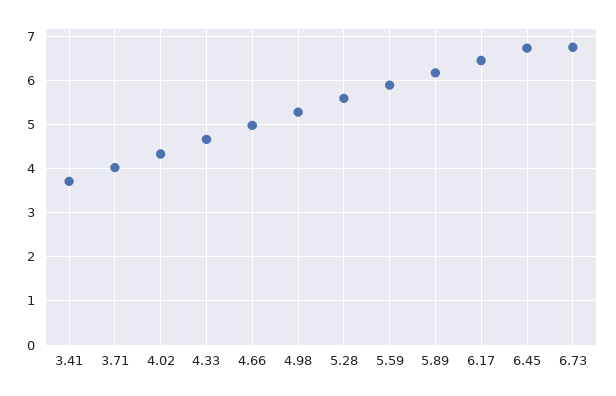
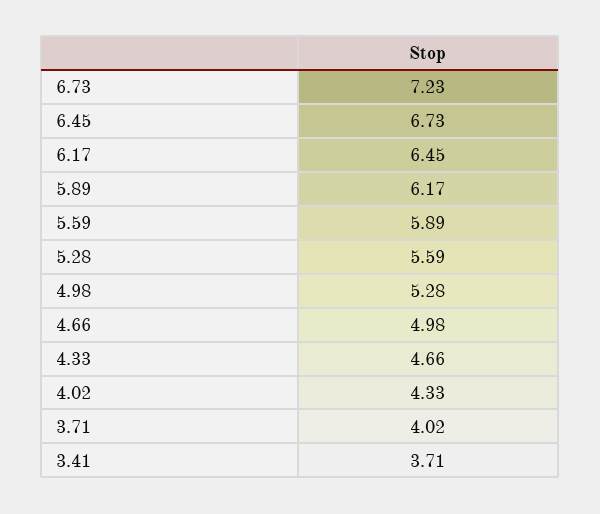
6.73: 6.8 -> 7.23

